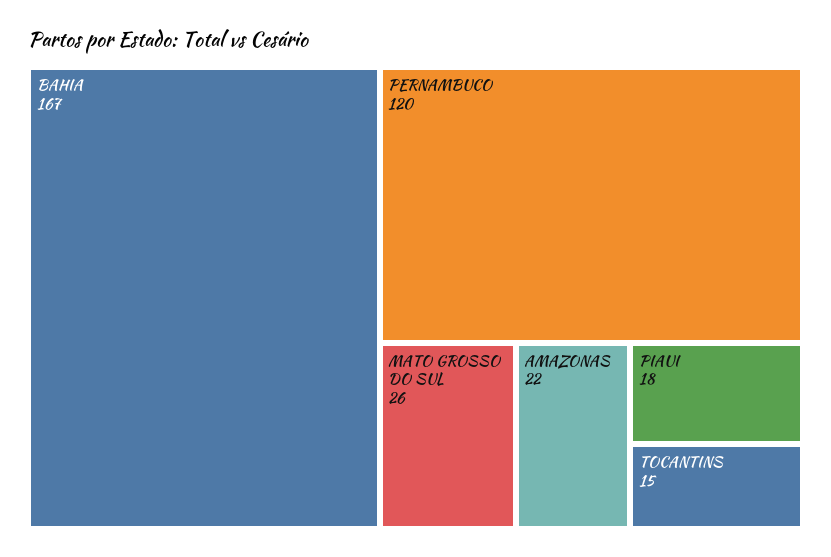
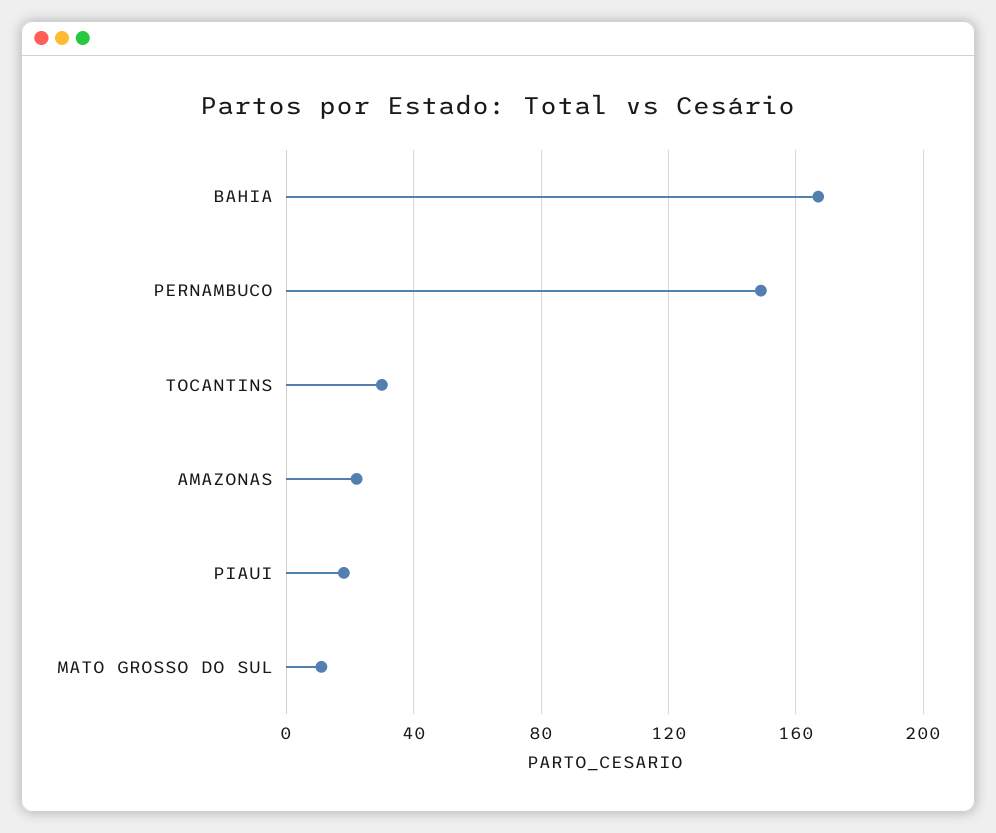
PERNAMBUCO: 120 -> 150
MATO GROSSO DO SUL: 26 -> 10
TOCANTINS: 15 -> 30

